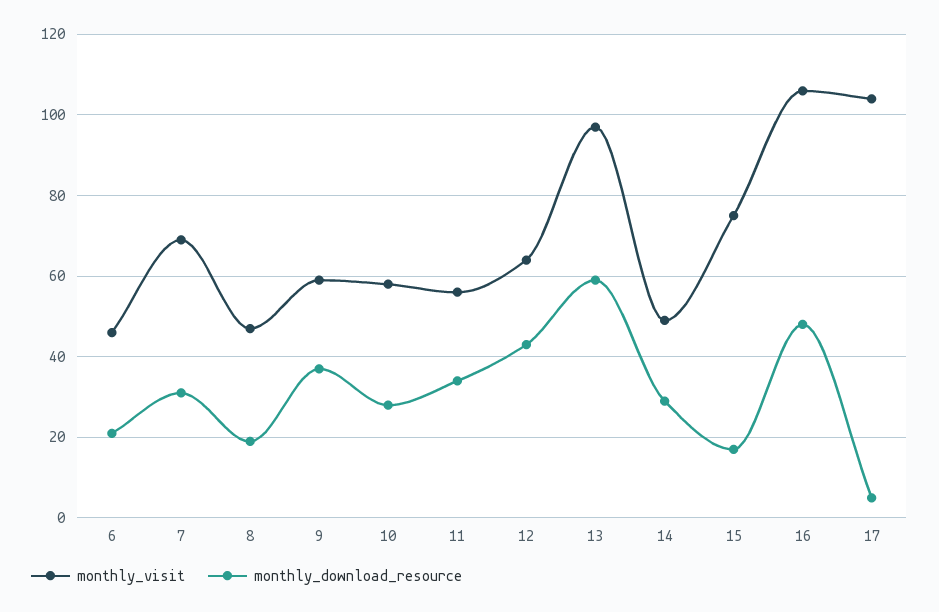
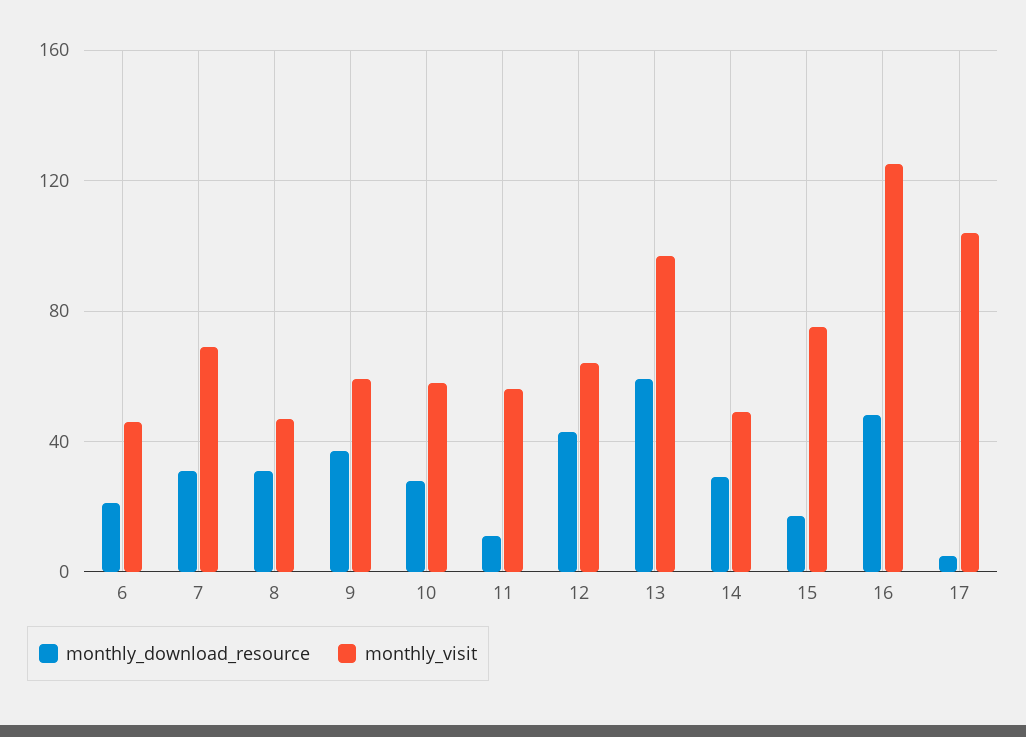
monthly_download_resource, 8: 20 -> 30
monthly_download_resource, 11: 35 -> 10
monthly_visit, 16: 105 -> 125

